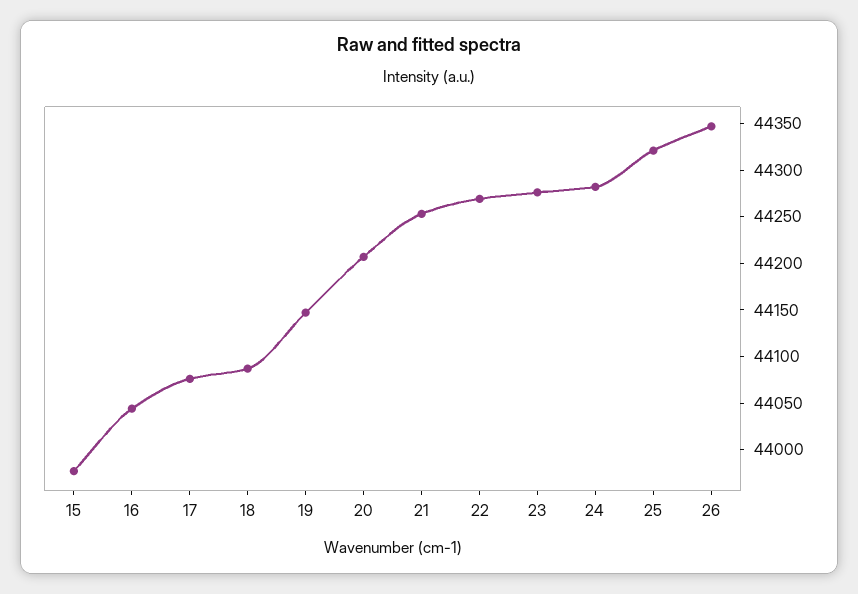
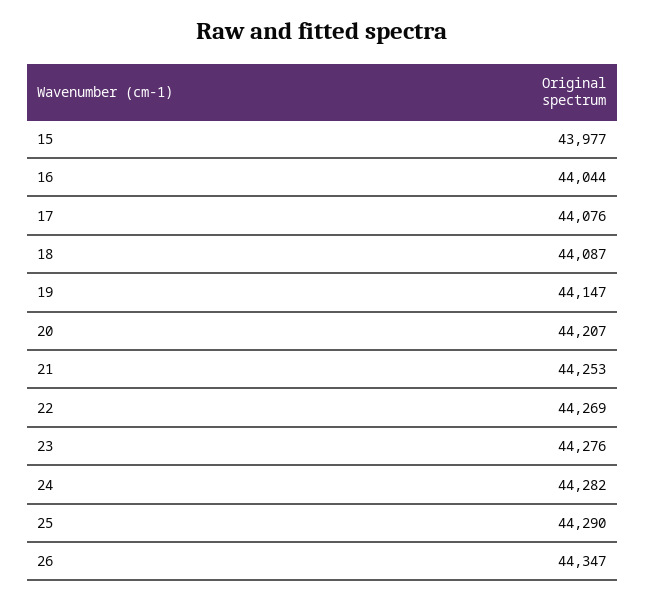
25: 44320 -> 44290

